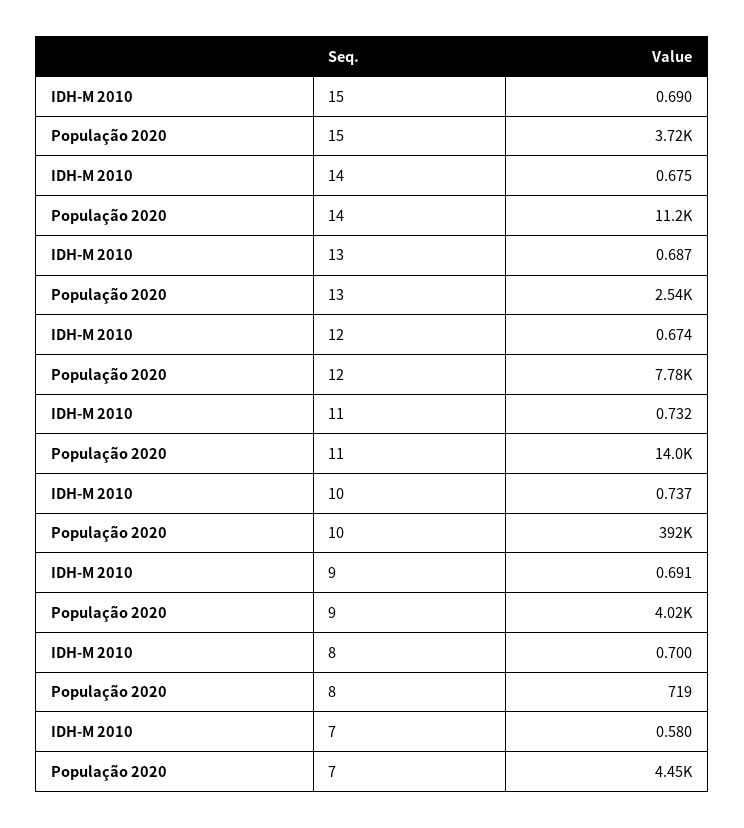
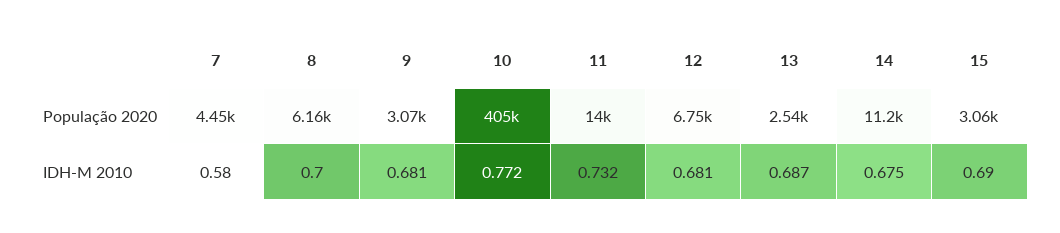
População 2020, 15: 3720 -> 3060
IDH-M 2010, 12: 0.674 -> 0.681
População 2020, 12: 7780 -> 6750
IDH-M 2010, 10: 0.737 -> 0.772
População 2020, 10: 392000 -> 405000
IDH-M 2010, 9: 0.691 -> 0.681
População 2020, 9: 4020 -> 3070
População 2020, 8: 719 -> 6160

